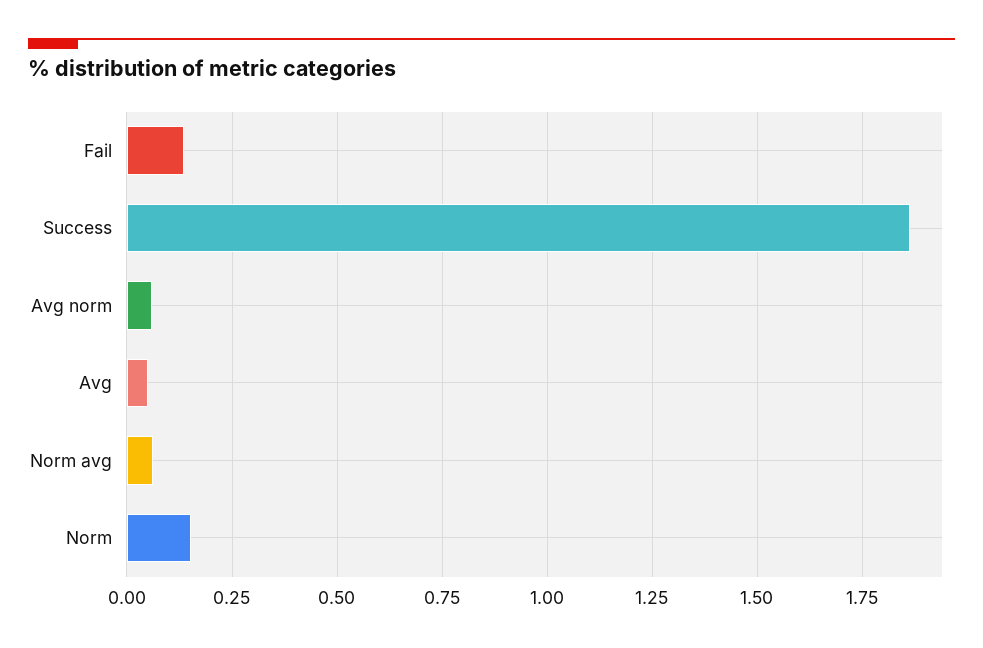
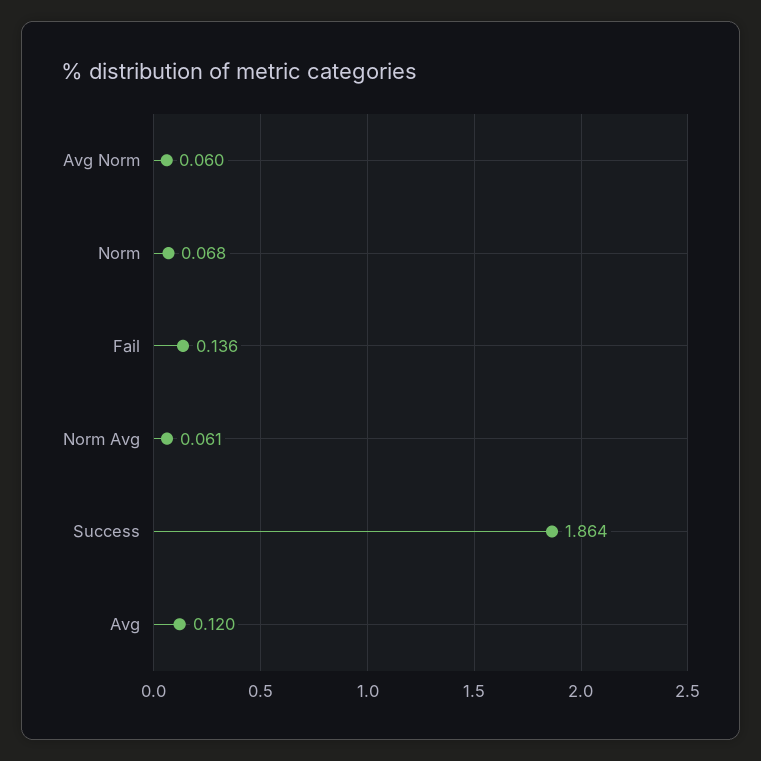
Avg: 0.05 -> 0.12
Norm: 0.15 -> 0.068

